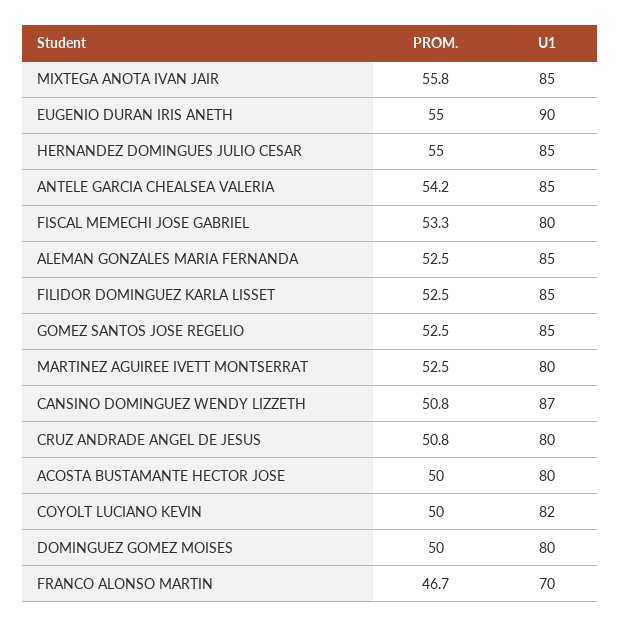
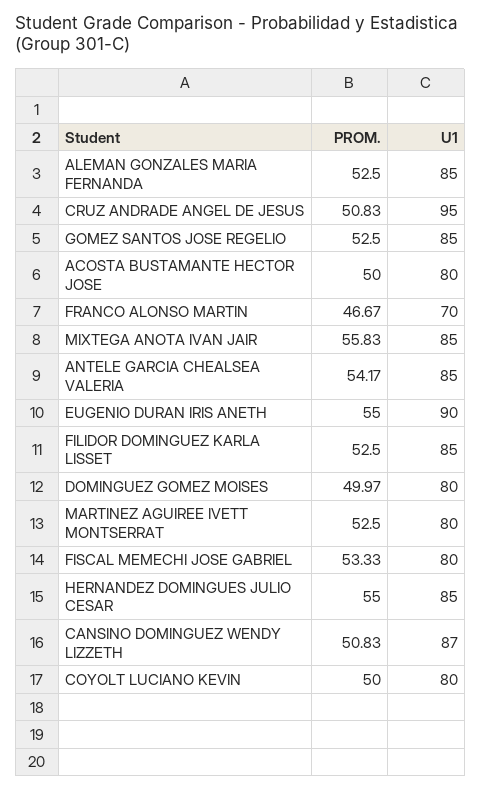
U1, CRUZ ANDRADE ANGEL DE JESUS: 80 -> 95
U1, COYOLT LUCIANO KEVIN: 82 -> 80

